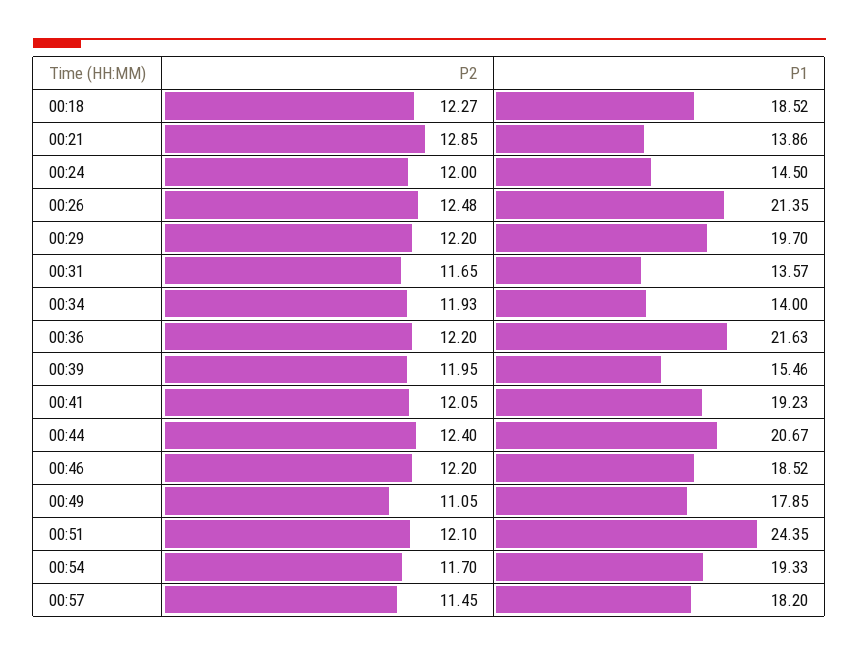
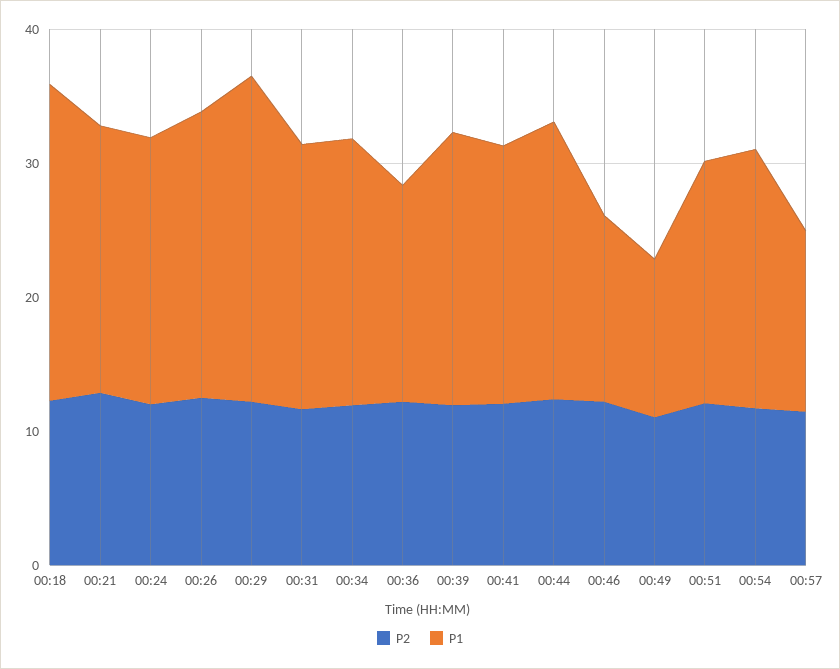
P1, 00:18: 18.52 -> 24
P1, 00:21: 13.86 -> 20
P1, 00:24: 14.5 -> 20
P1, 00:29: 19.7 -> 24
P1, 00:31: 13.57 -> 20
P1, 00:34: 14 -> 20
P1, 00:36: 21.63 -> 16
P1, 00:39: 15.46 -> 20
P1, 00:46: 18.52 -> 14
P1, 00:49: 17.85 -> 12
P1, 00:51: 24.35 -> 18
P1, 00:57: 18.2 -> 14

